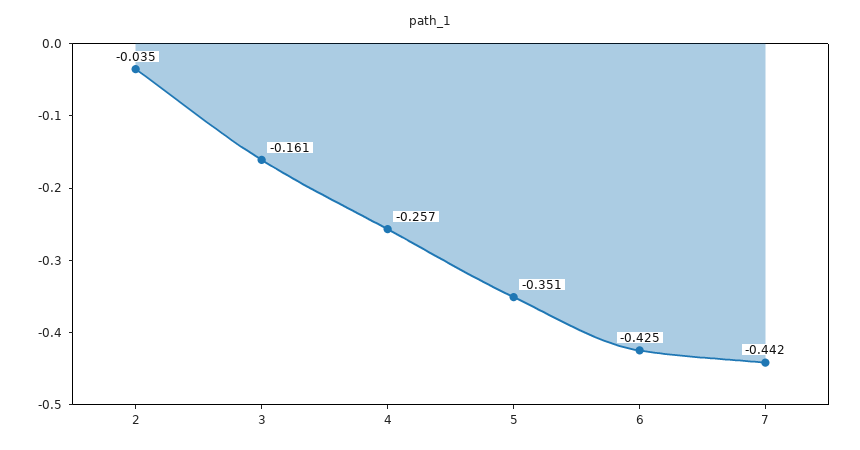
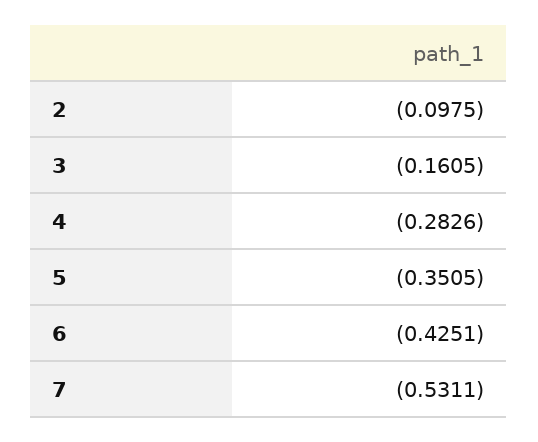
2: -0.035 -> -0.0975
4: -0.257 -> -0.2826
7: -0.442 -> -0.5311

